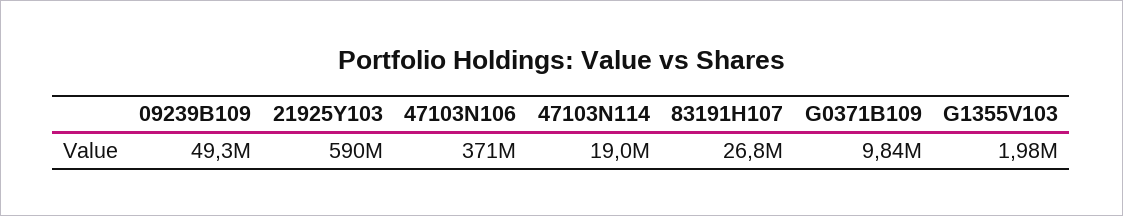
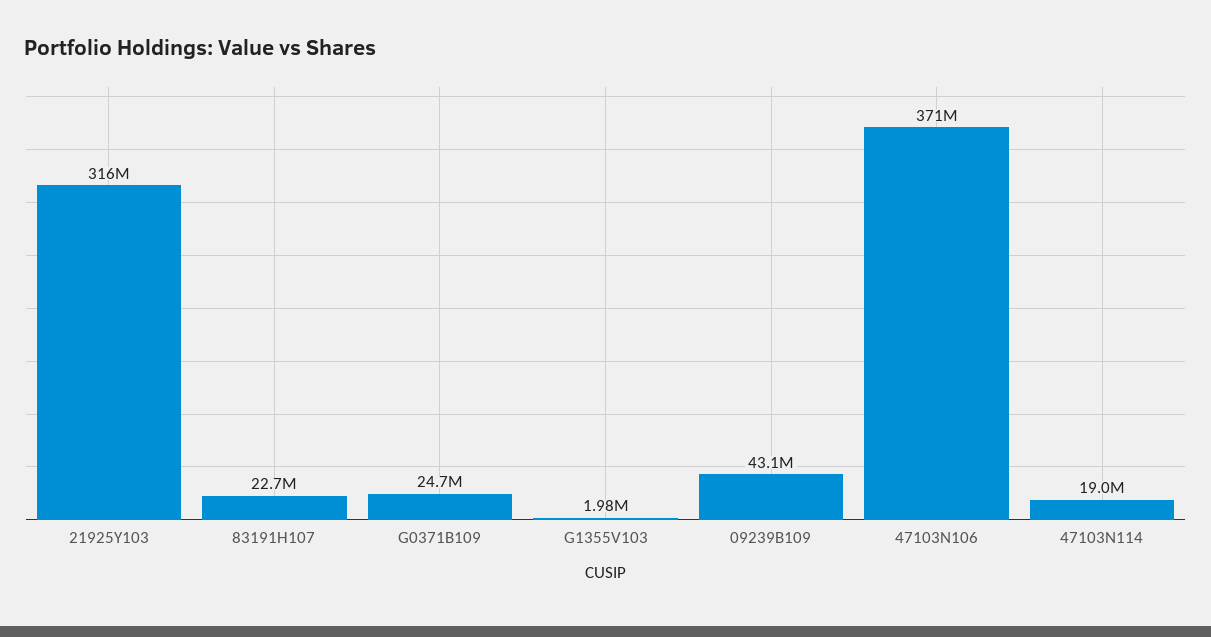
09239B109: 49300000 -> 43100000
21925Y103: 590000000 -> 316000000
83191H107: 26800000 -> 22700000
G0371B109: 9840000 -> 24700000

